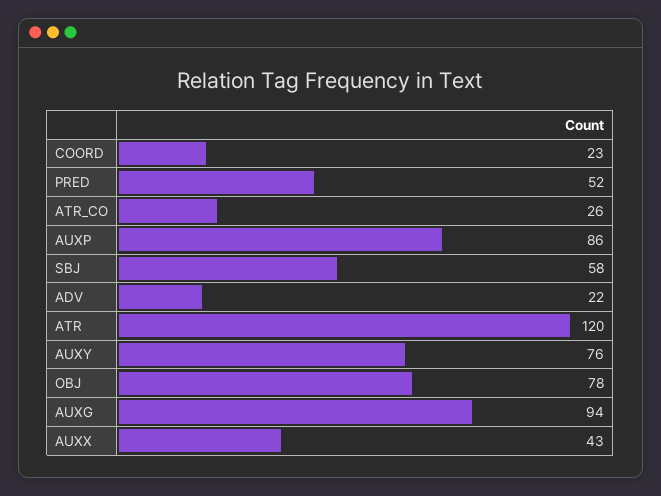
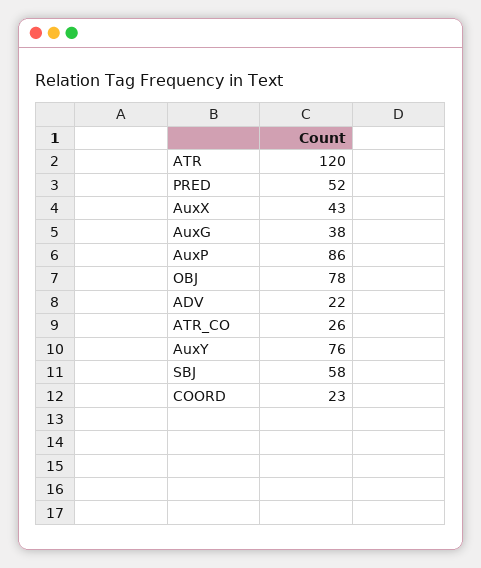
AUXG: 94 -> 38

